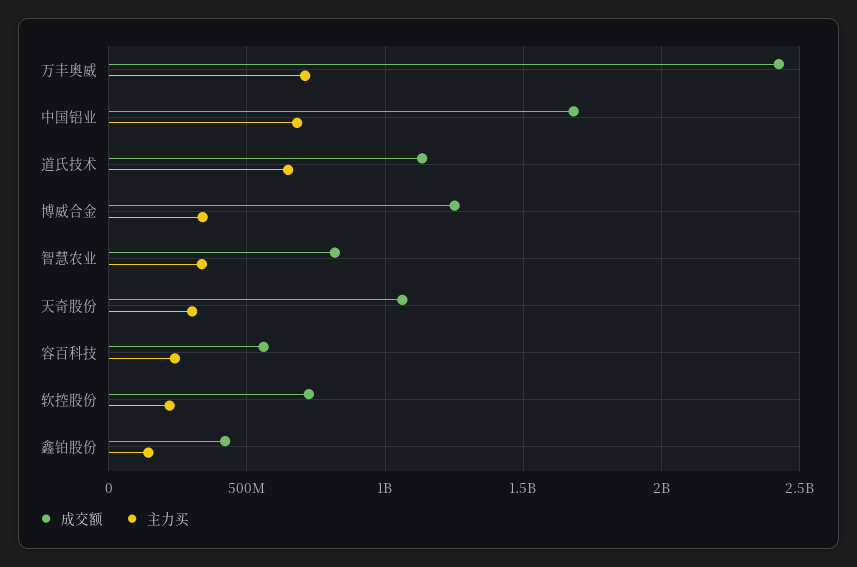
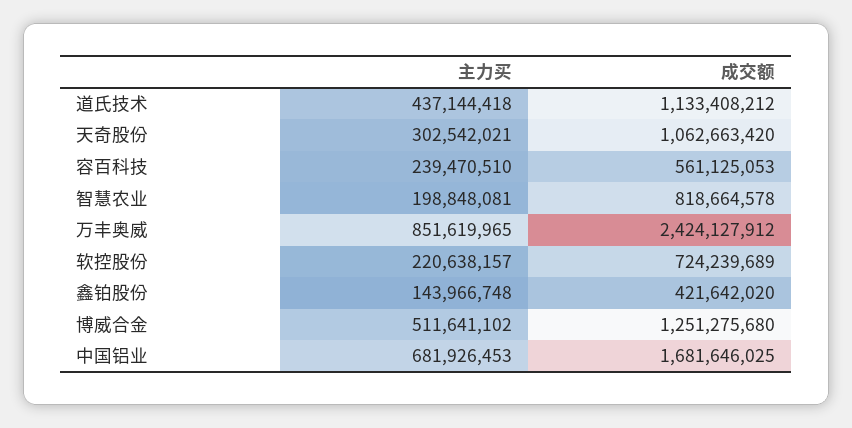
主力买, 万丰奥威: 700000000 -> 851619965
主力买, 道氏技术: 650000000 -> 437144418
主力买, 博威合金: 350000000 -> 511641102
主力买, 智慧农业: 350000000 -> 198848081

